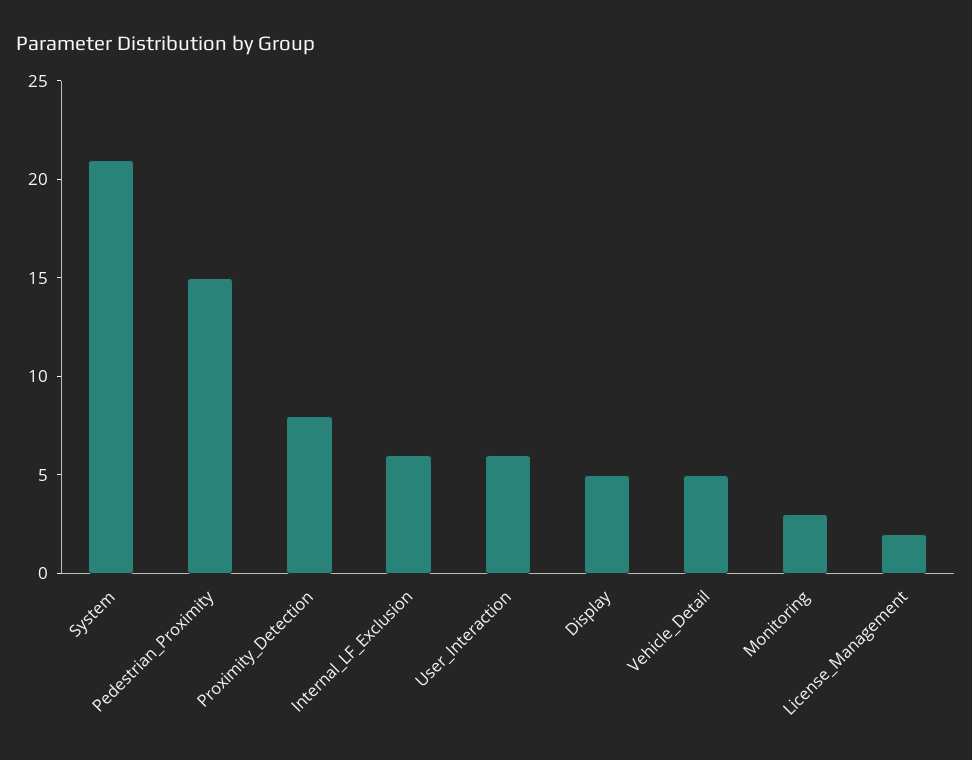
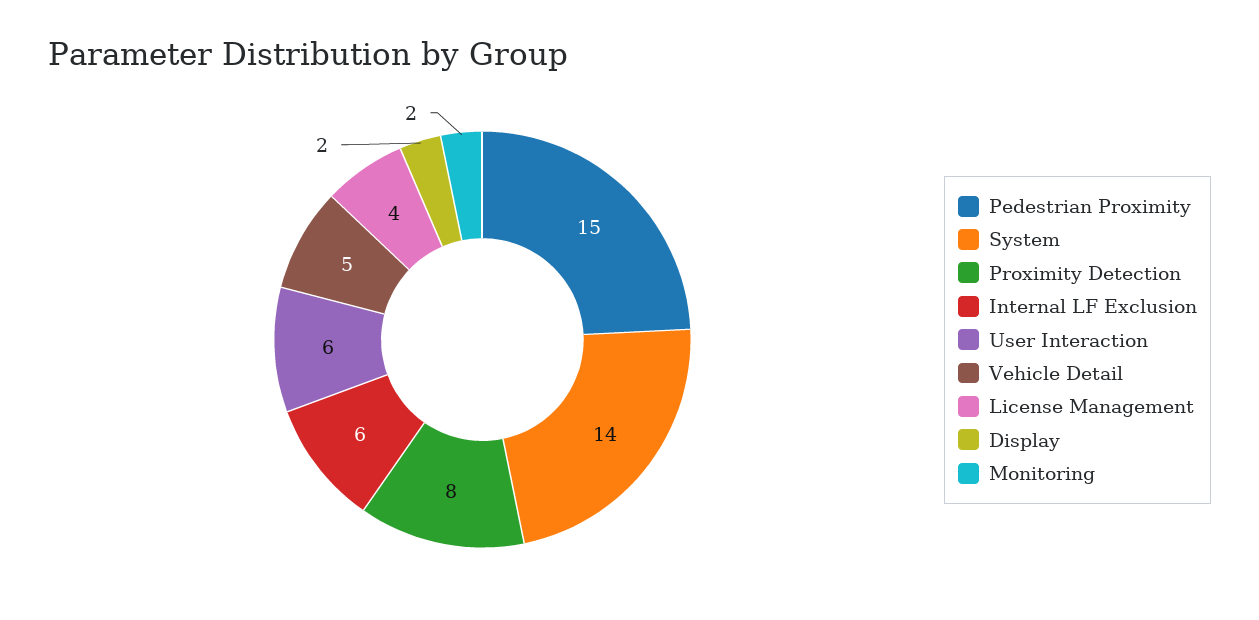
System: 21 -> 14
Display: 5 -> 2
Monitoring: 3 -> 2
License_Management: 2 -> 4

